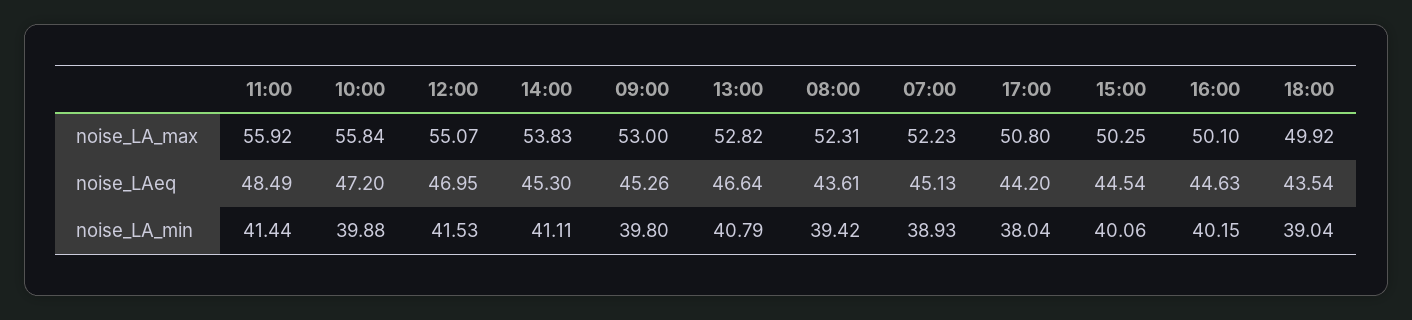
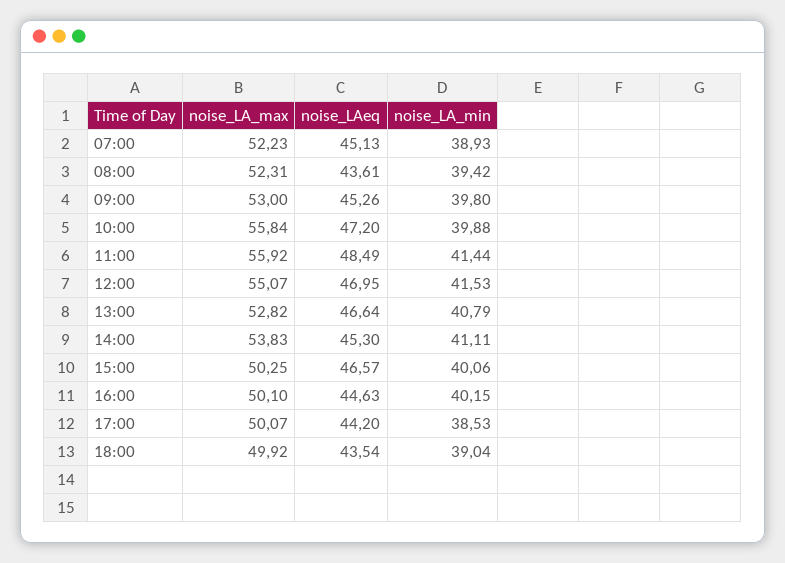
17:00, noise_LA_max: 50.8 -> 50.07
15:00, noise_LAeq: 44.54 -> 46.57
17:00, noise_LA_min: 38.04 -> 38.53

